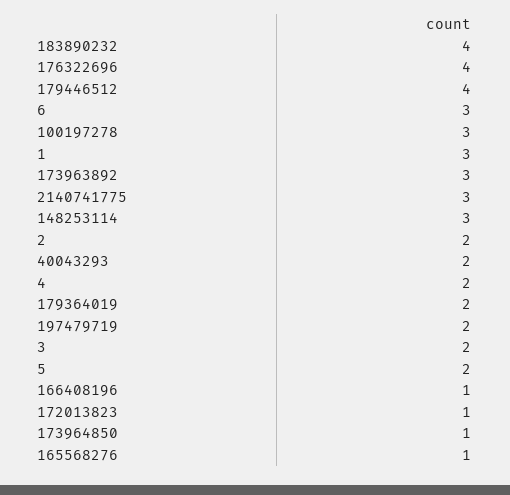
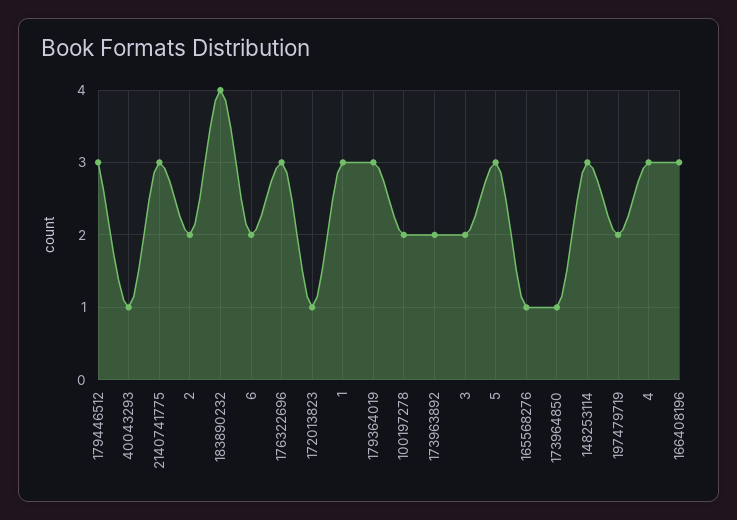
176322696: 4 -> 3
179446512: 4 -> 3
6: 3 -> 2
100197278: 3 -> 2
173963892: 3 -> 2
40043293: 2 -> 1
4: 2 -> 3
179364019: 2 -> 3
5: 2 -> 3
166408196: 1 -> 3

